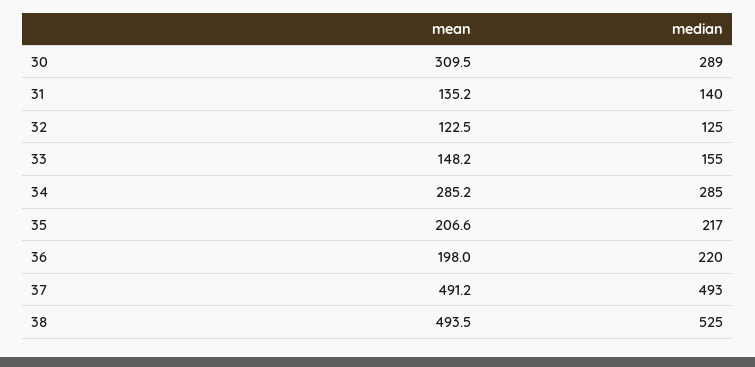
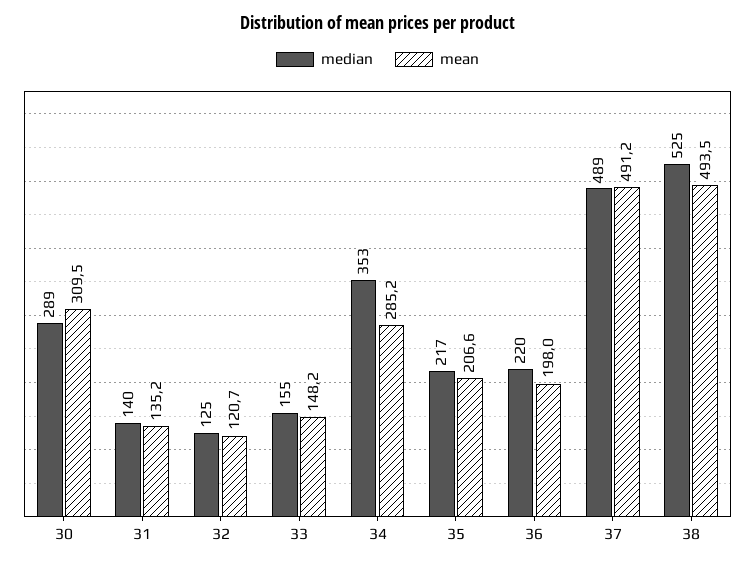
mean, 32: 122.5 -> 120.7
median, 34: 285 -> 353
median, 37: 493 -> 489

